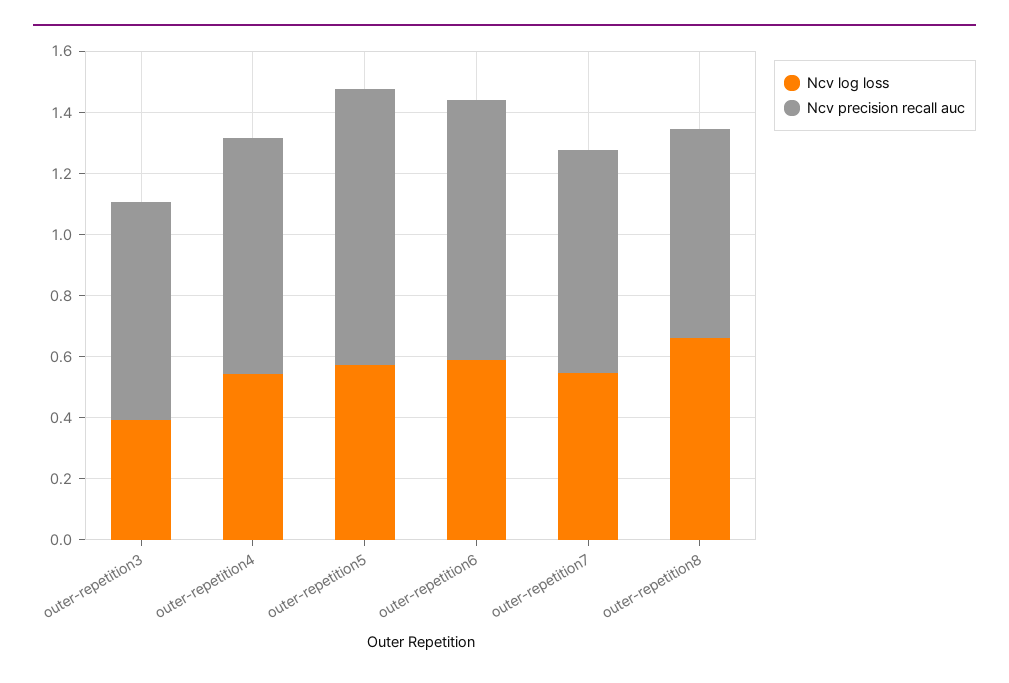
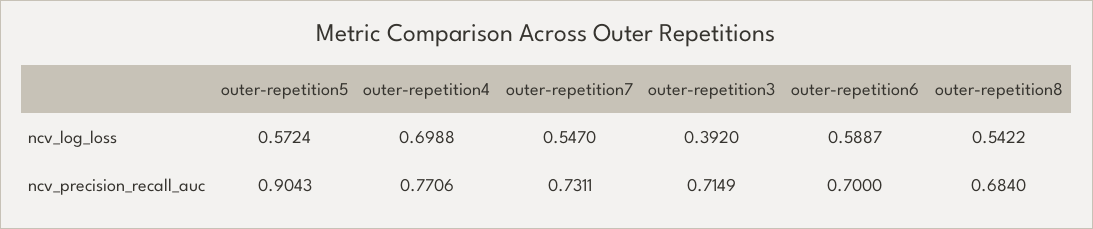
Ncv log loss, outer-repetition4: 0.55 -> 0.6988
Ncv precision recall auc, outer-repetition6: 0.85 -> 0.7
Ncv log loss, outer-repetition8: 0.65 -> 0.5422

